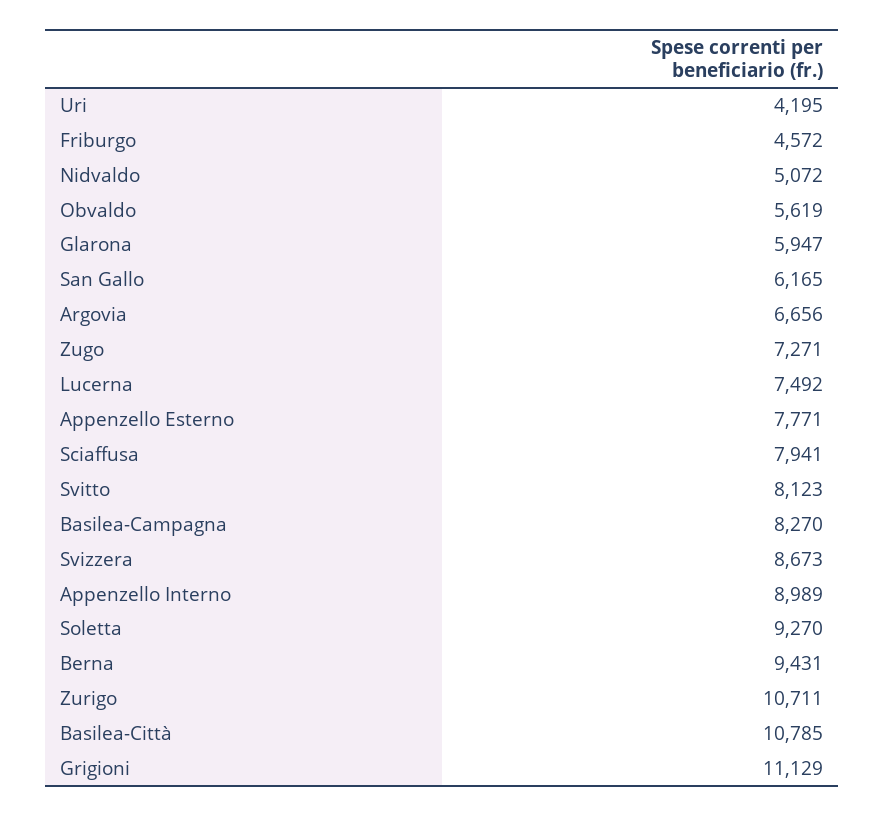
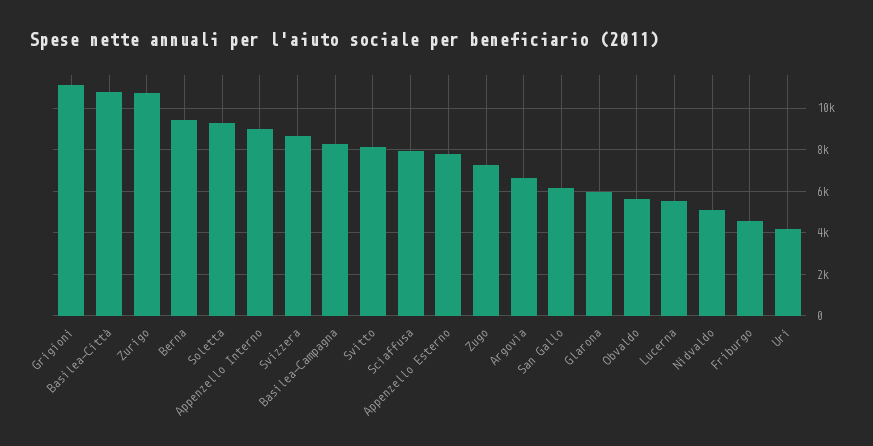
Lucerna: 7492 -> 5500

